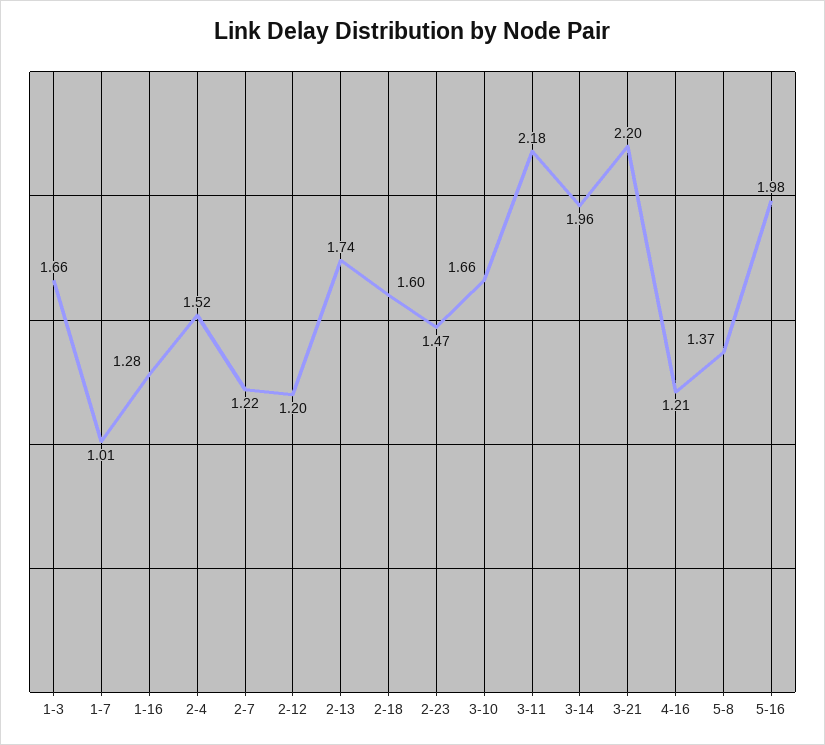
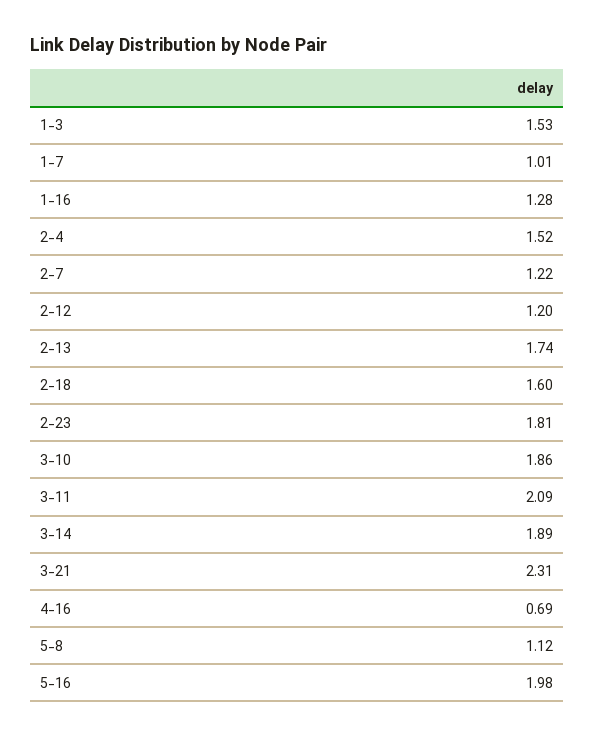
1-3: 1.66 -> 1.53
2-23: 1.47 -> 1.81
3-10: 1.66 -> 1.86
3-11: 2.18 -> 2.09
3-14: 1.96 -> 1.89
3-21: 2.2 -> 2.31
4-16: 1.21 -> 0.69
5-8: 1.37 -> 1.12

